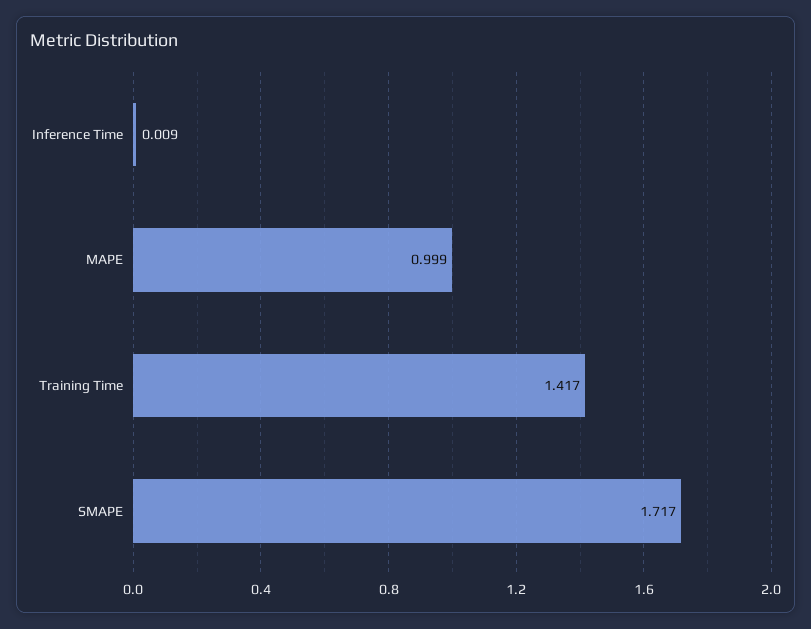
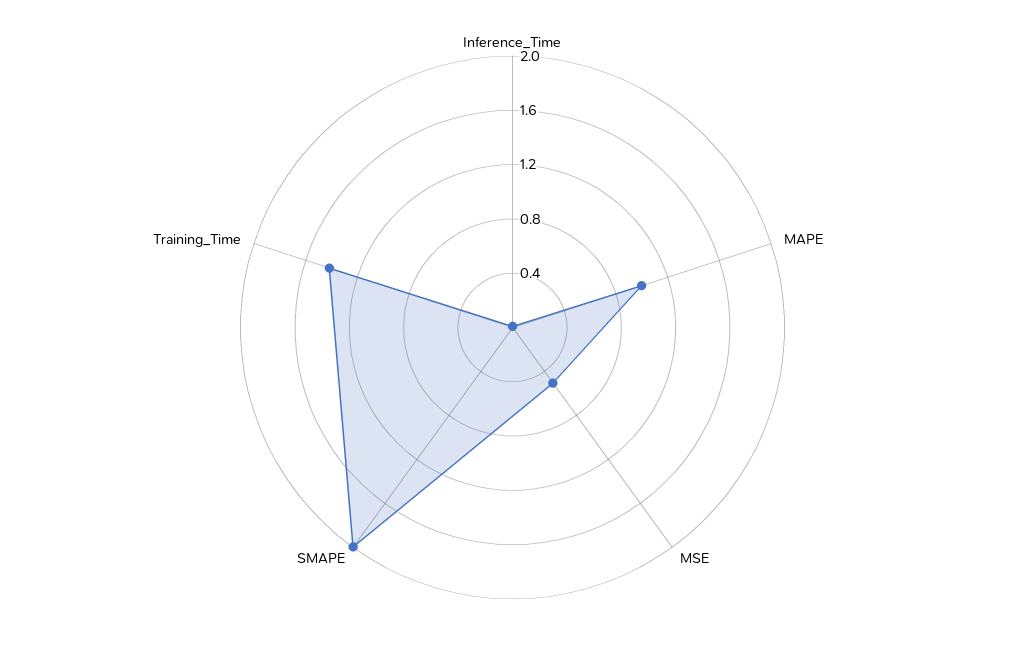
SMAPE: 1.717 -> 2
MSE: none -> 0.5

